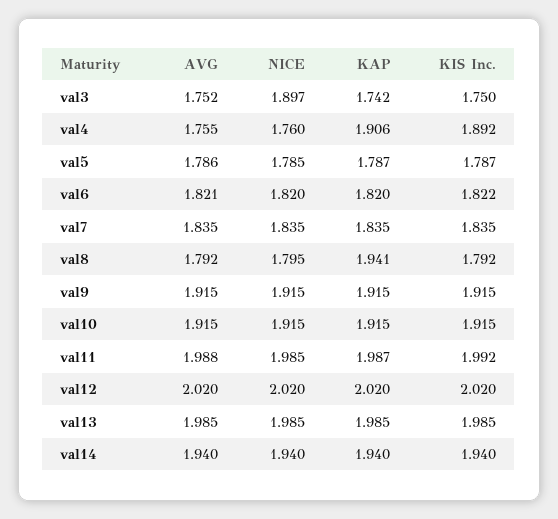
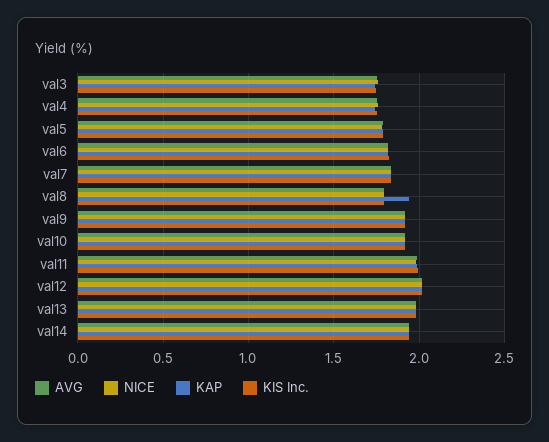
NICE, val3: 1.897 -> 1.75
KAP, val4: 1.906 -> 1.75
KIS Inc., val4: 1.892 -> 1.75

